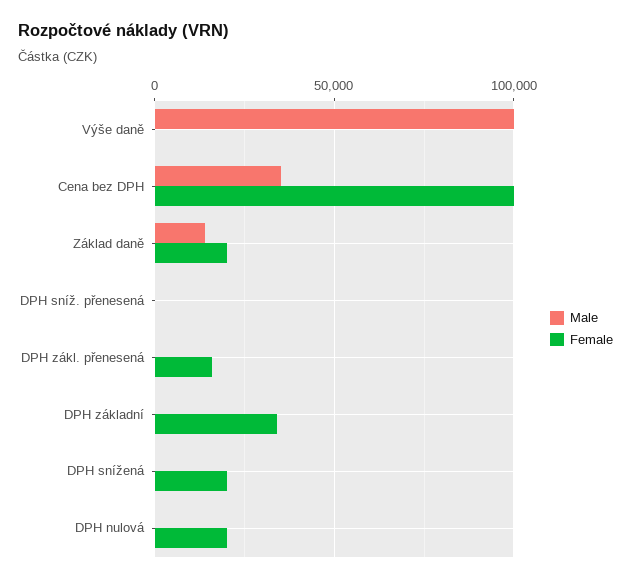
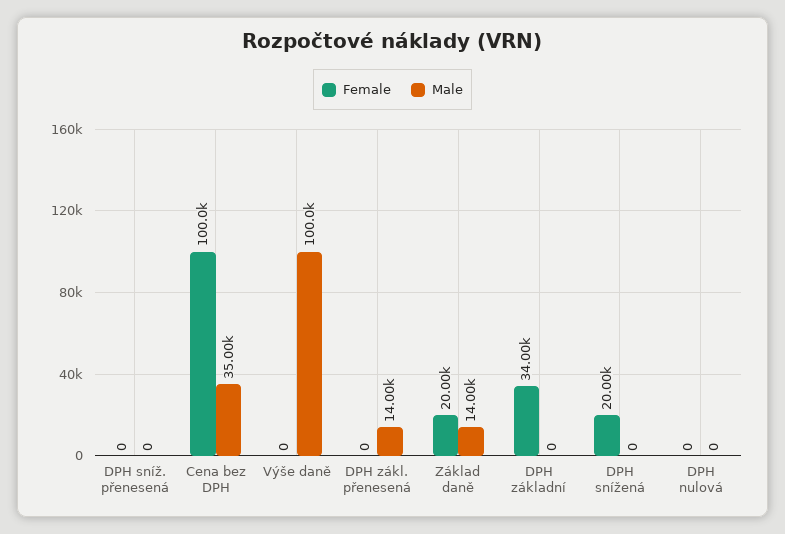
Male, DPH zákl. přenesená: 0 -> 14000
Female, DPH zákl. přenesená: 15000 -> 0
Female, DPH nulová: 20000 -> 0

